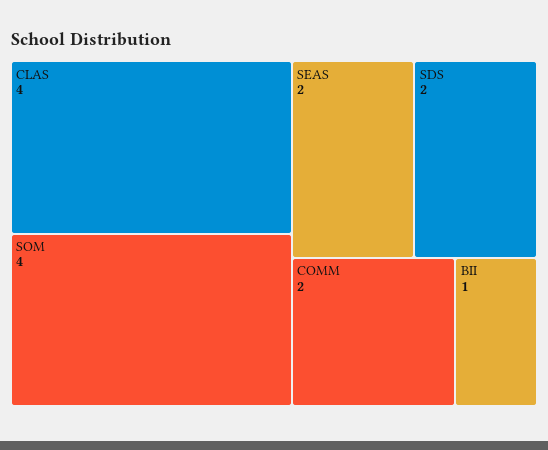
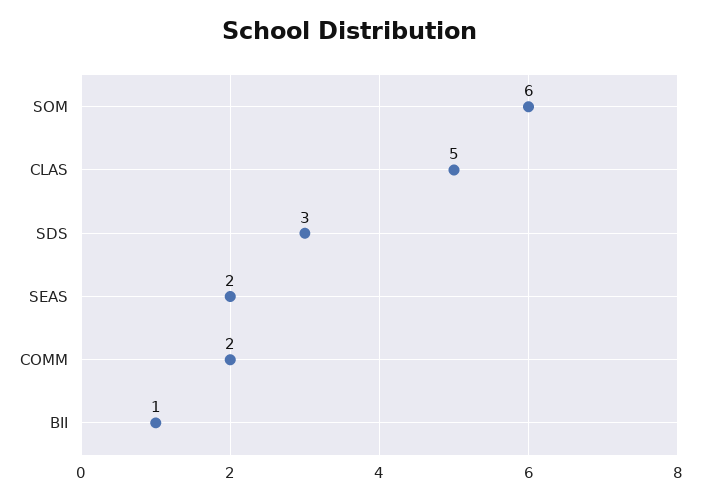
CLAS: 4 -> 5
SOM: 4 -> 6
SDS: 2 -> 3

